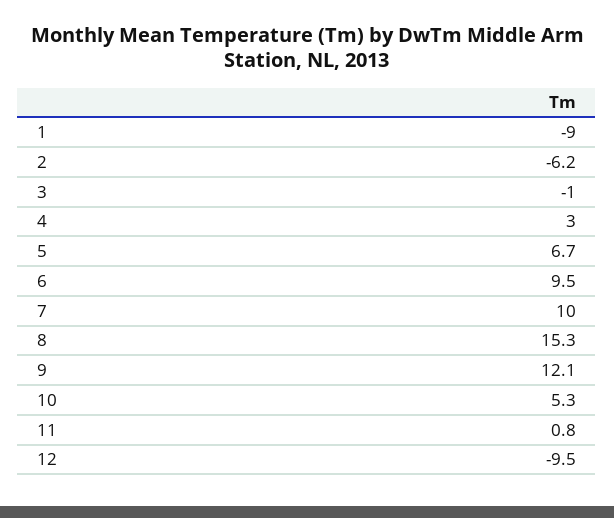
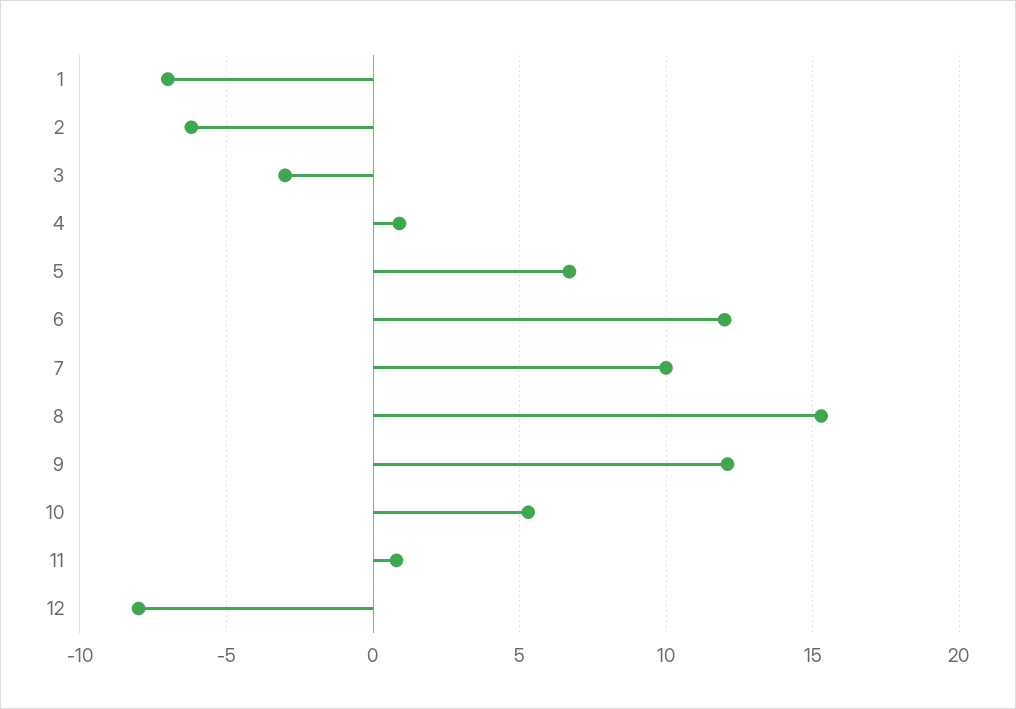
1: -9 -> -7
3: -1 -> -3
4: 3 -> 1
6: 9.5 -> 12
12: -9.5 -> -8

